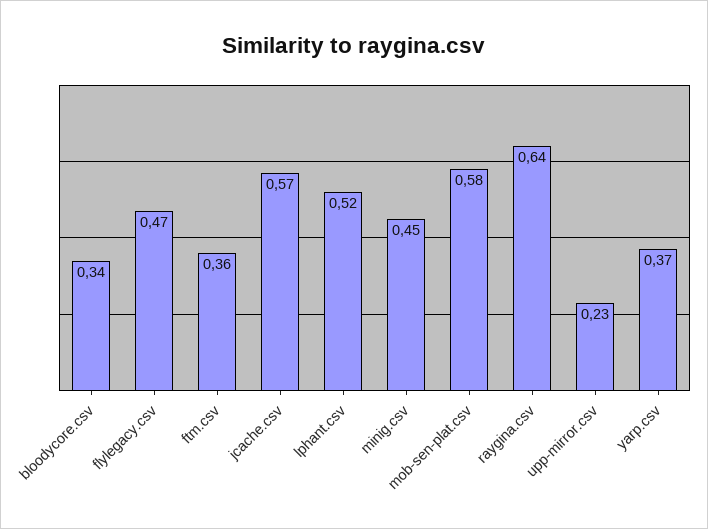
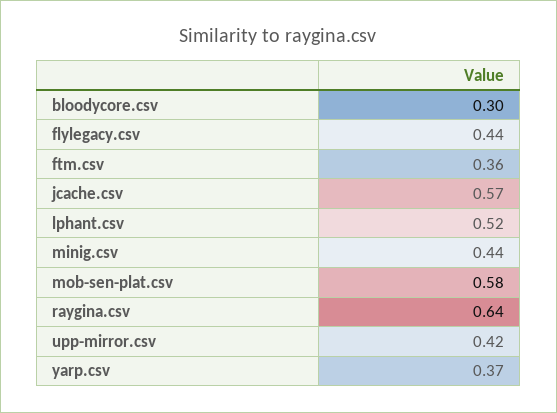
bloodycore.csv: 0.34 -> 0.3
flylegacy.csv: 0.47 -> 0.44
minig.csv: 0.45 -> 0.44
upp-mirror.csv: 0.23 -> 0.42

